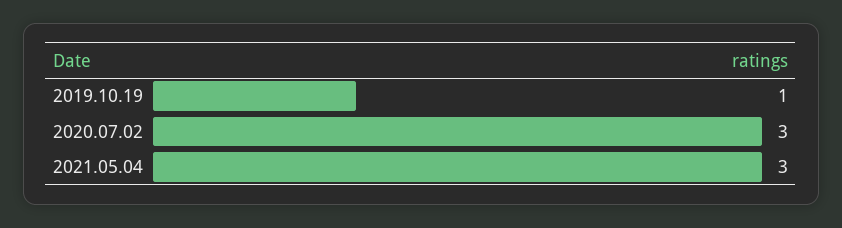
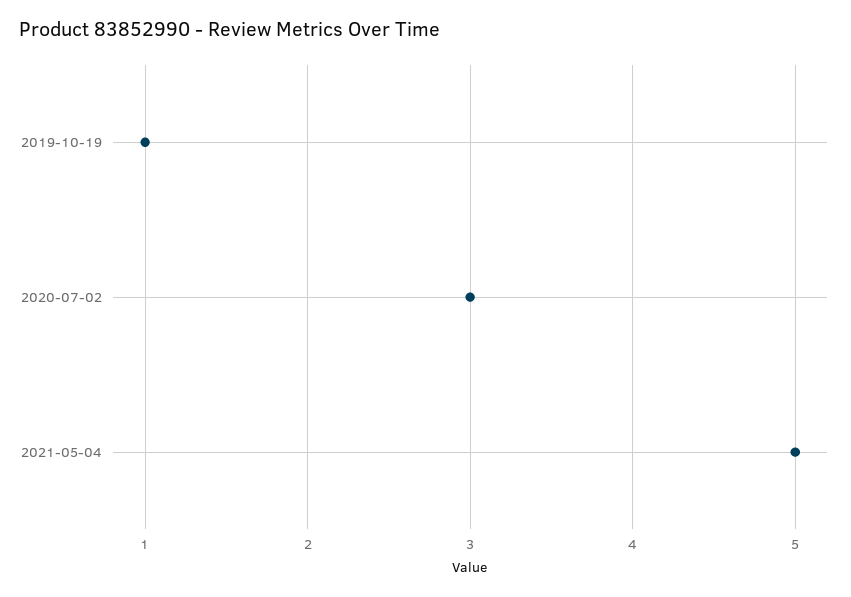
2021.05.04: 3 -> 5

